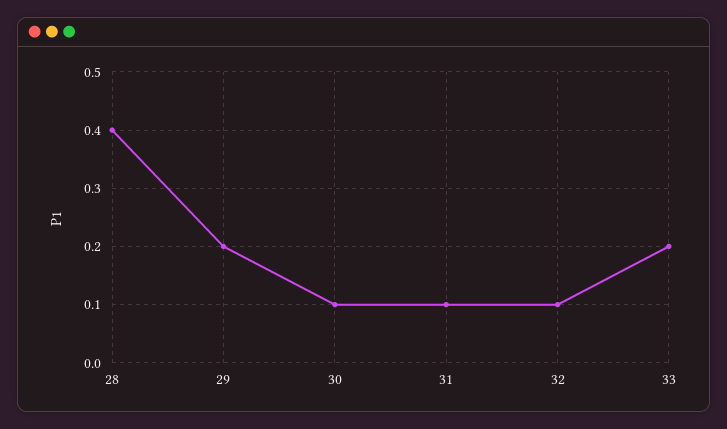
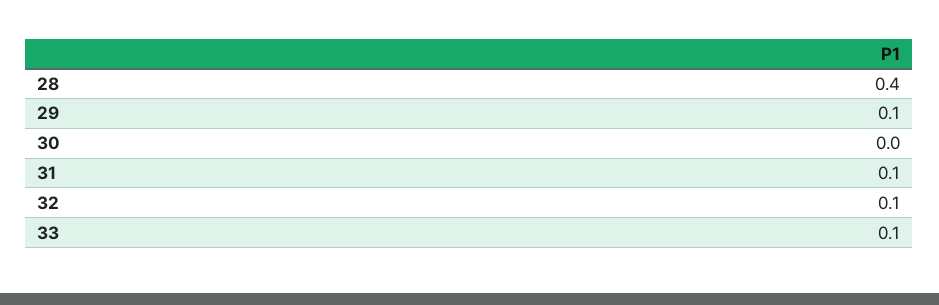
29: 0.2 -> 0.1
30: 0.1 -> 0
33: 0.2 -> 0.1

